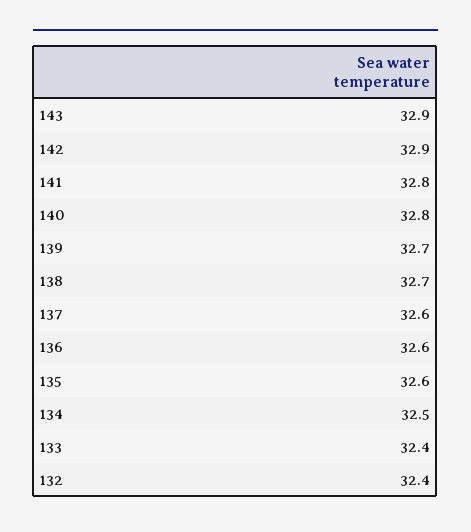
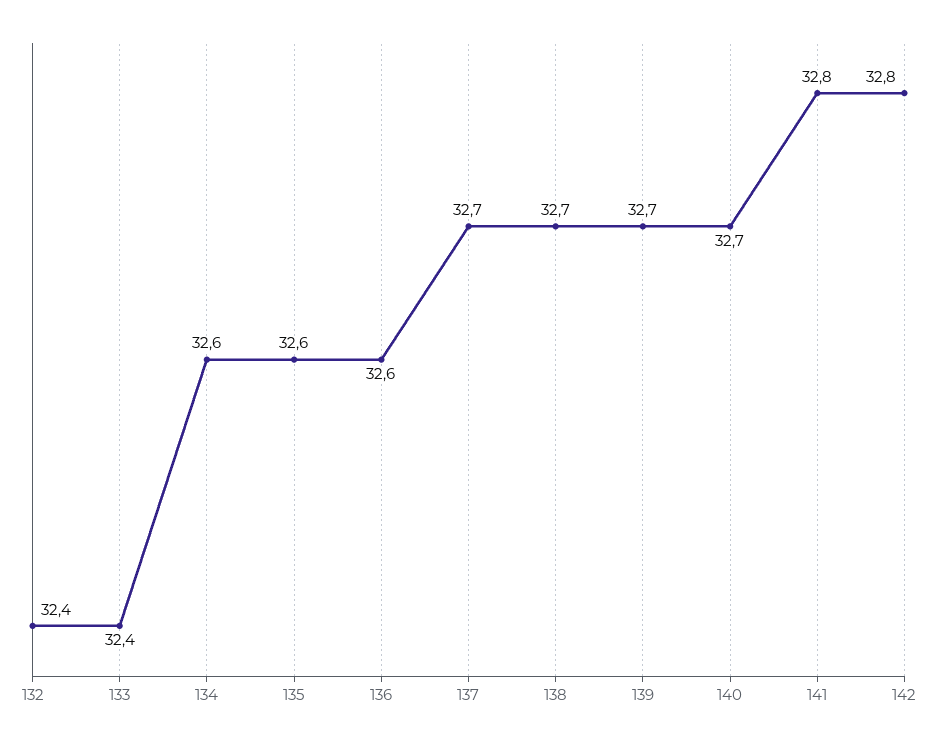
143: 32.9 -> none
142: 32.9 -> 32.8
140: 32.8 -> 32.7
137: 32.6 -> 32.7
134: 32.5 -> 32.6

